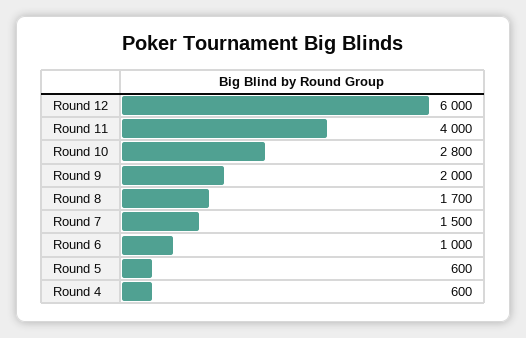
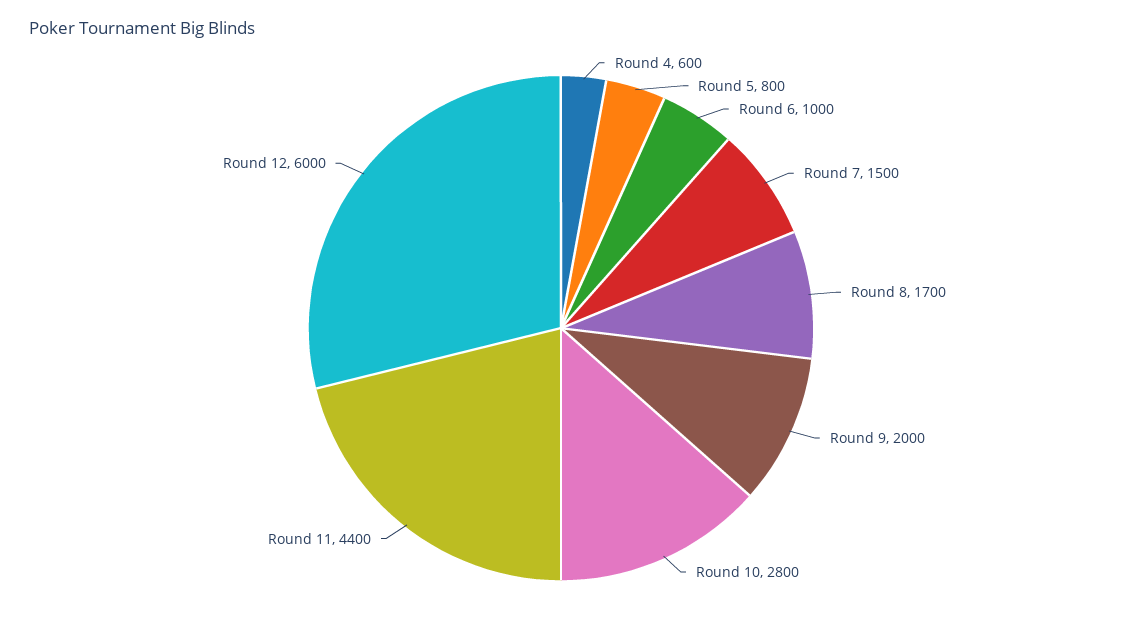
Round 11: 4000 -> 4400
Round 5: 600 -> 800

